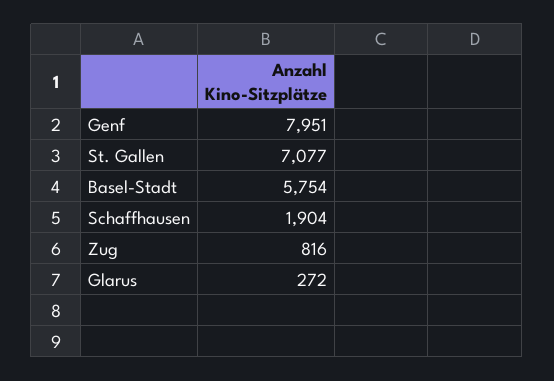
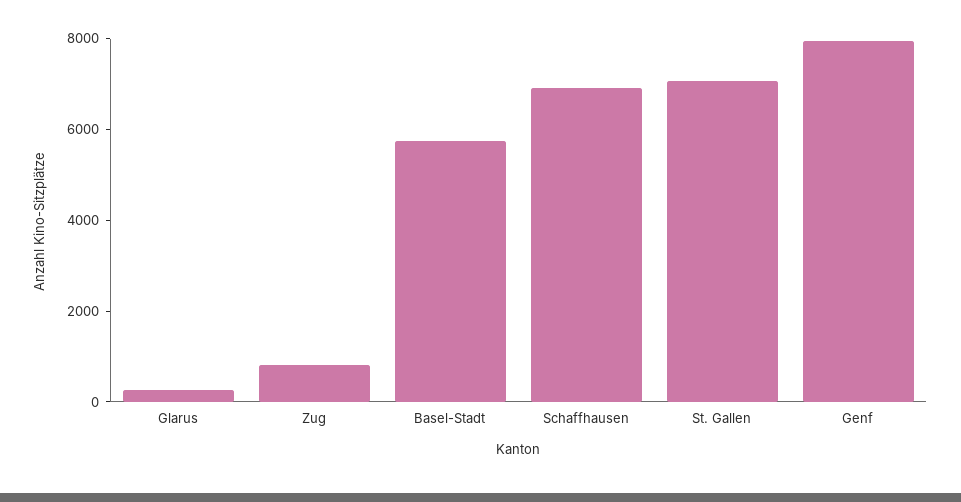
Schaffhausen: 1904 -> 7000

